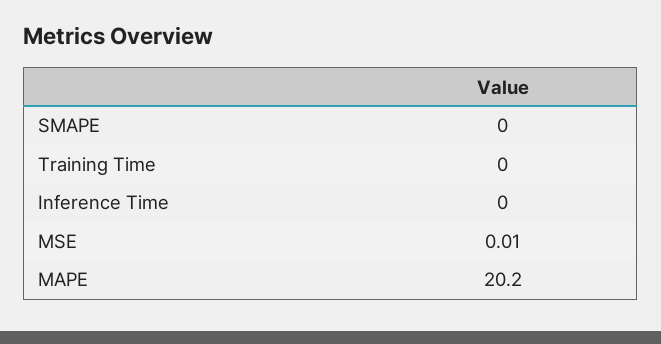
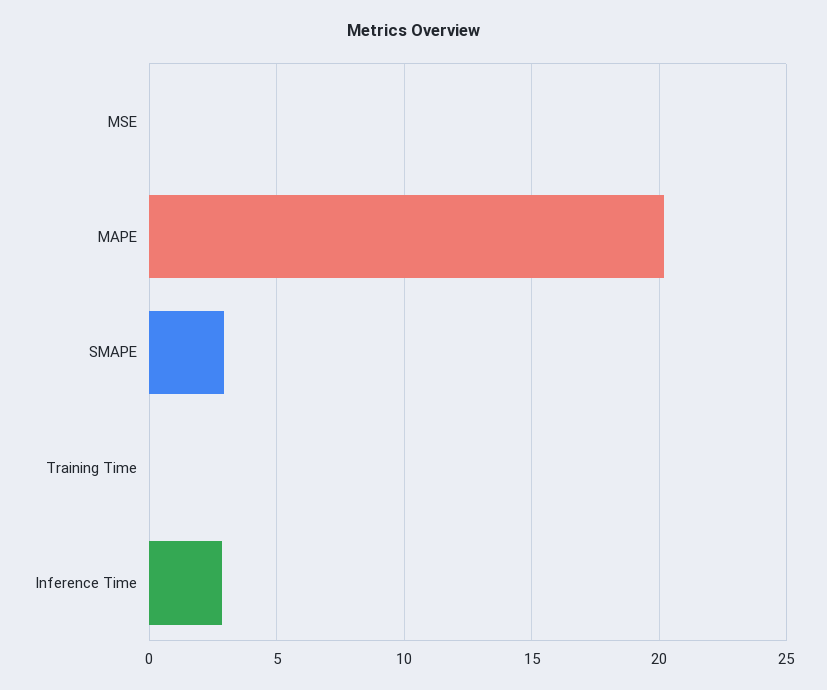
SMAPE: 0 -> 3
Inference Time: 0 -> 3

